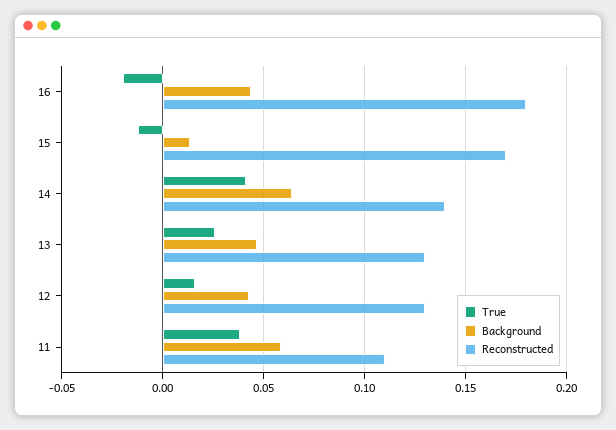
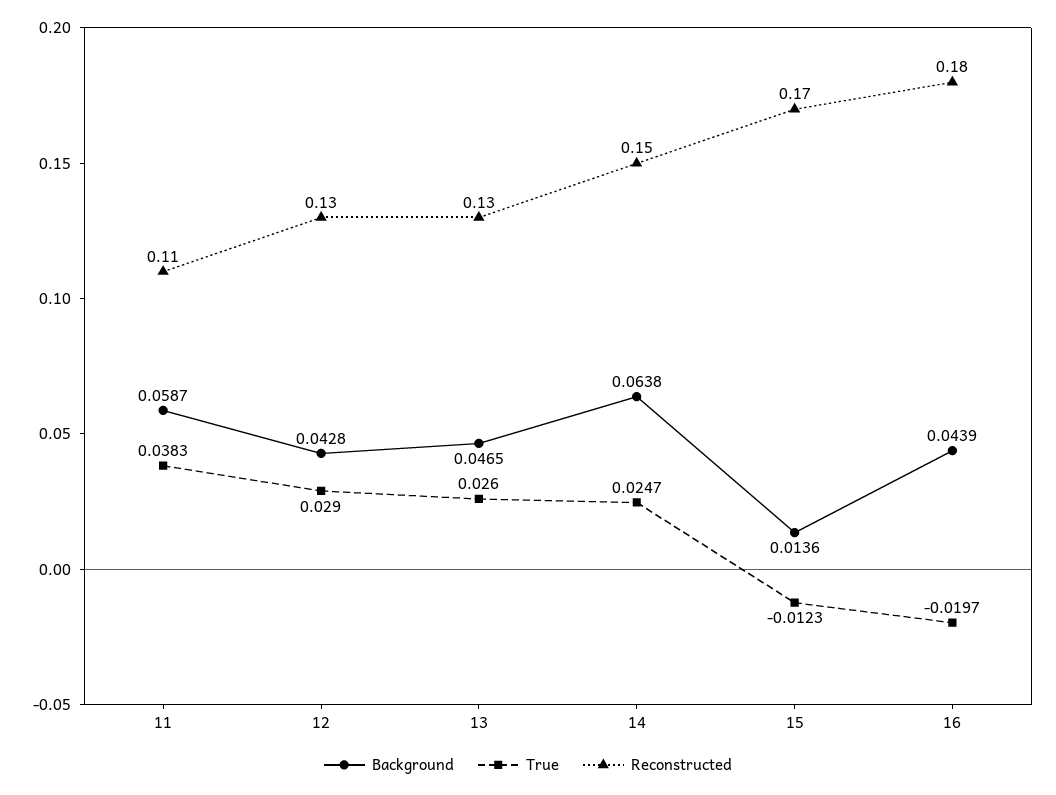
True, 14: 0.04 -> 0.0247
Reconstructed, 14: 0.14 -> 0.15
True, 12: 0.015 -> 0.029

